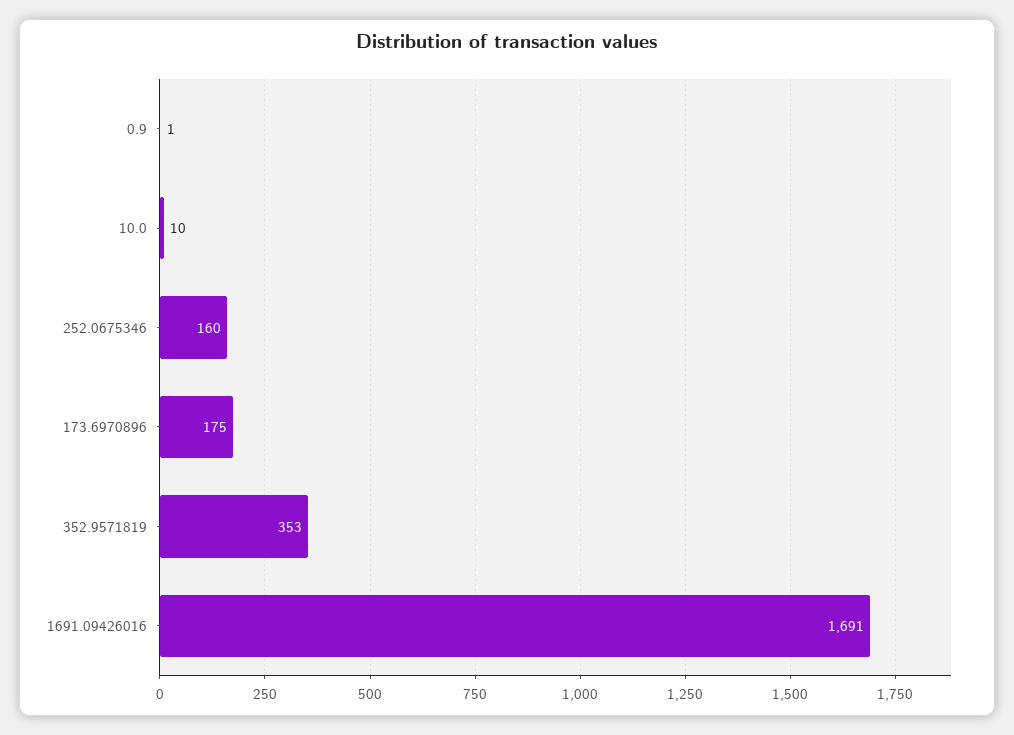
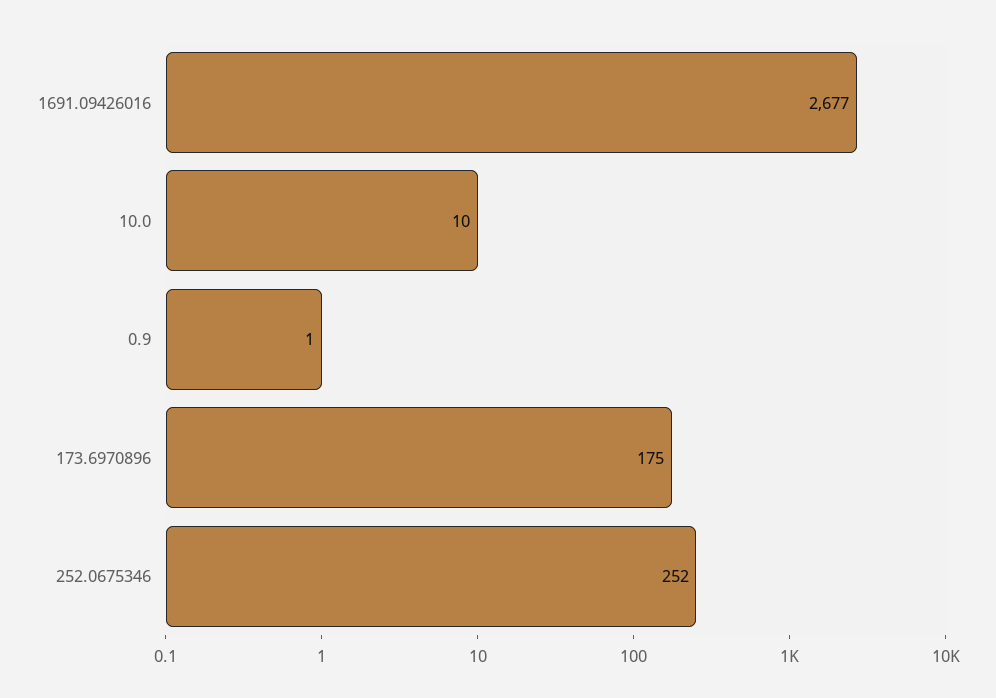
252.0675346: 160 -> 252
352.9571819: 353 -> none
1691.09426016: 1691 -> 2677

